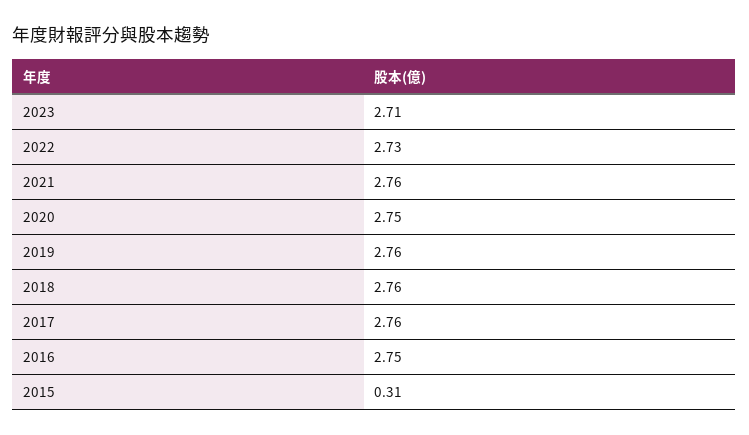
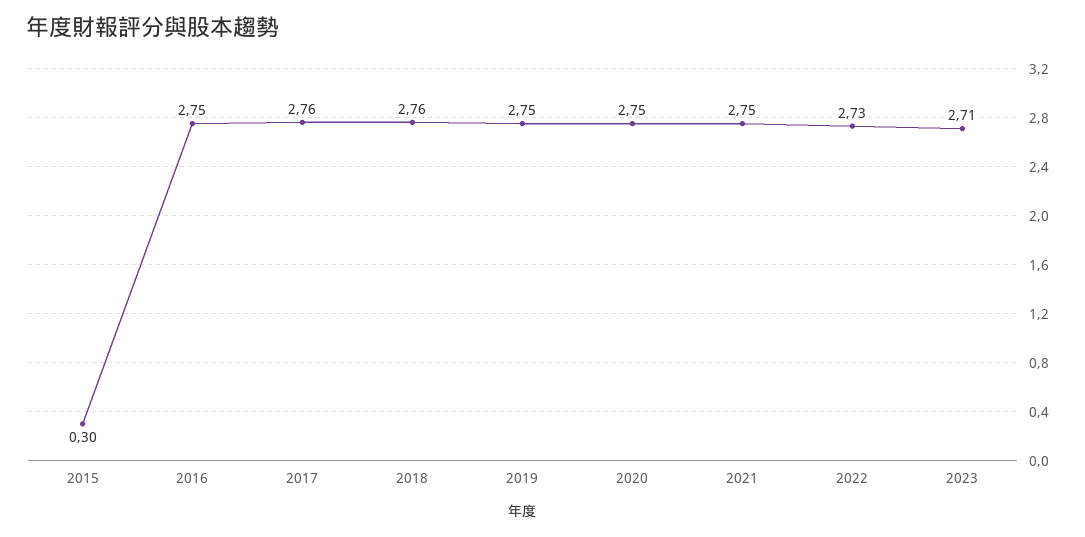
2021: 2.76 -> 2.75
2019: 2.76 -> 2.75
2015: 0.31 -> 0.3

